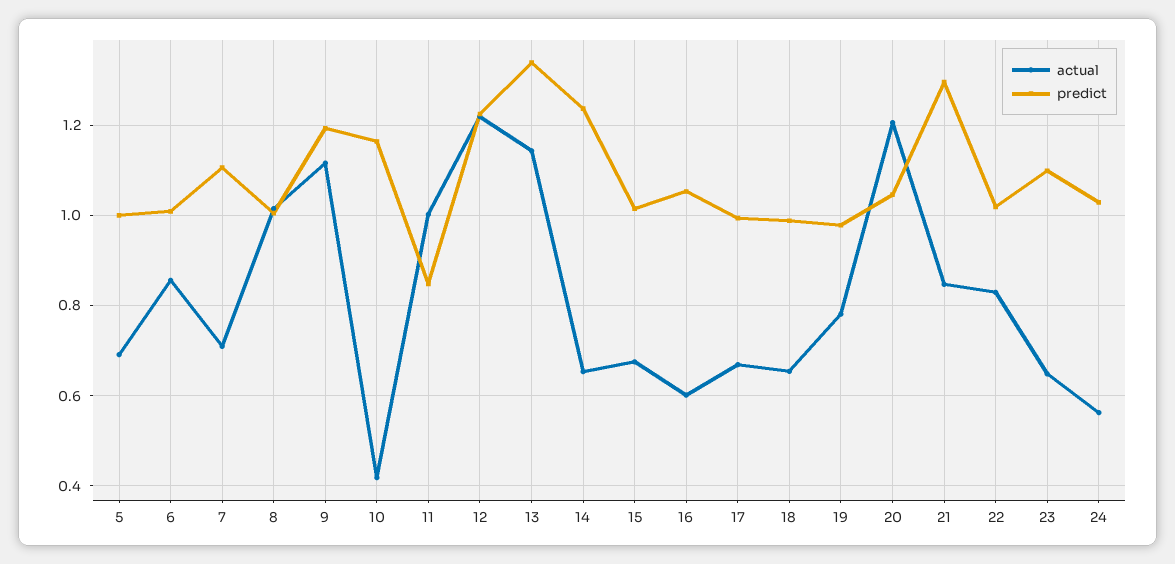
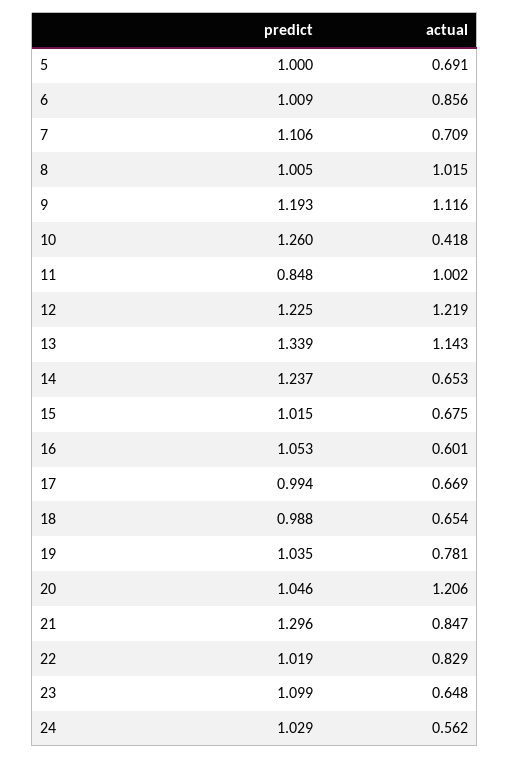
predict, 10: 1.16 -> 1.26
predict, 19: 0.98 -> 1.035

